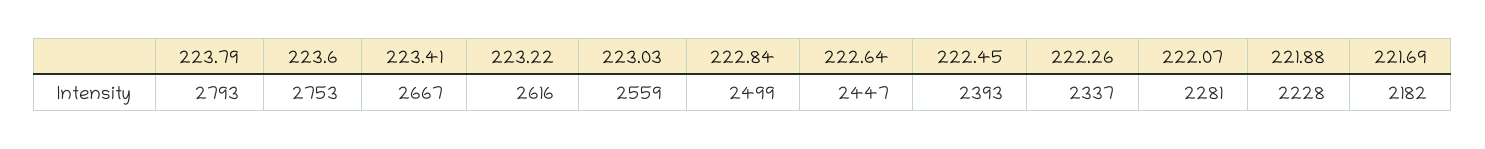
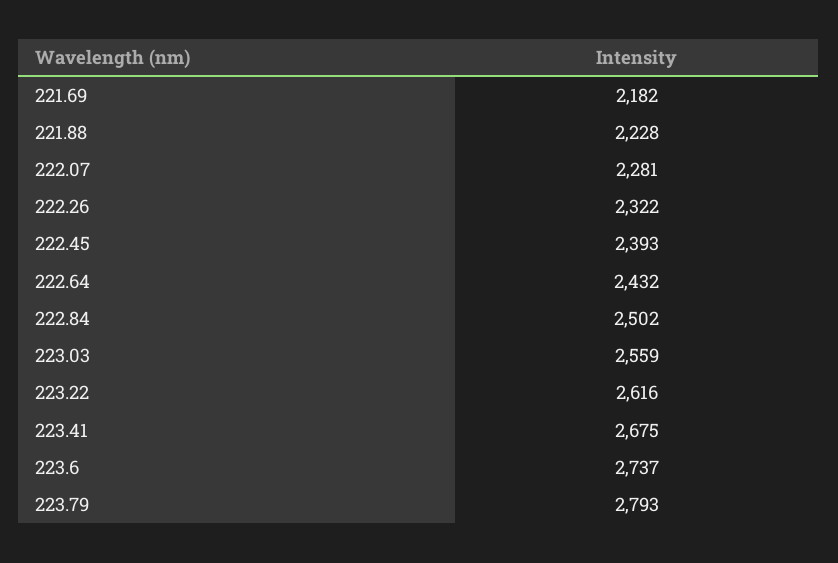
223.6: 2753 -> 2737
223.41: 2667 -> 2675
222.84: 2499 -> 2502
222.64: 2447 -> 2432
222.26: 2337 -> 2322

